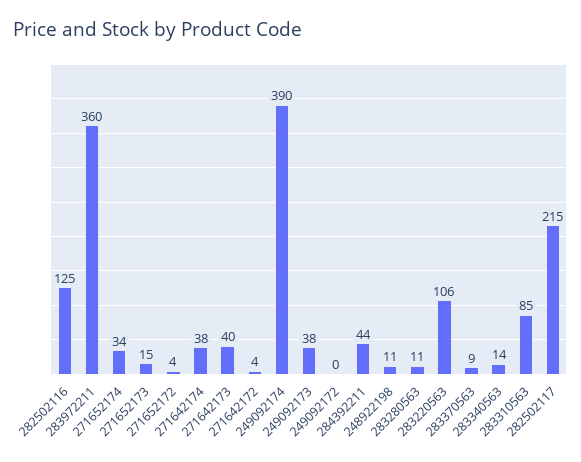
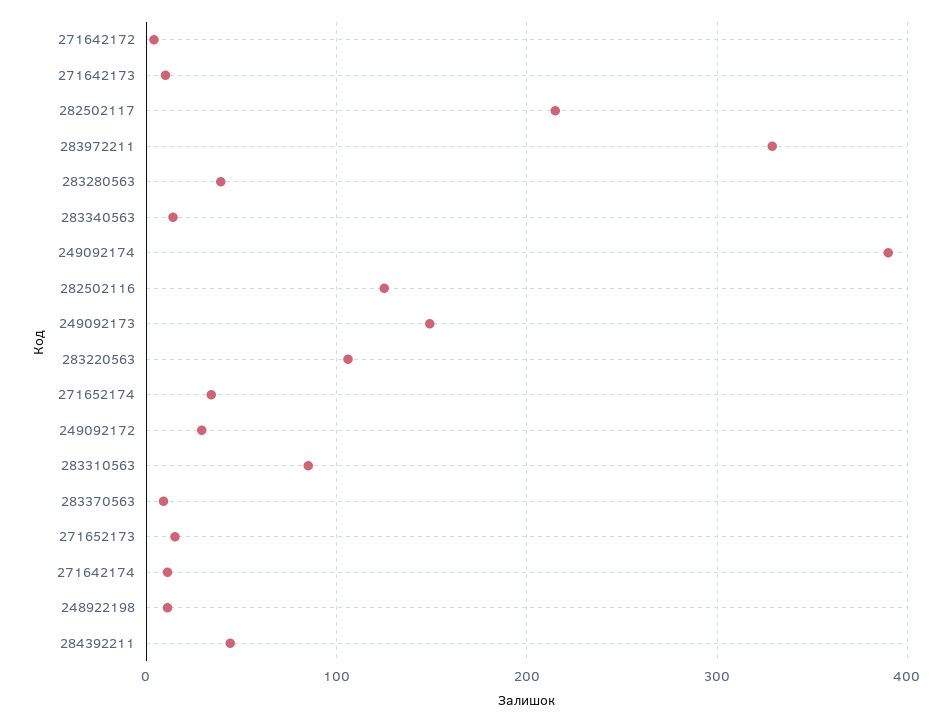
283972211: 360 -> 330
271652172: 4 -> none
271642174: 38 -> 10
271642173: 40 -> 10
249092173: 38 -> 150
249092172: 0 -> 30
283280563: 11 -> 40

